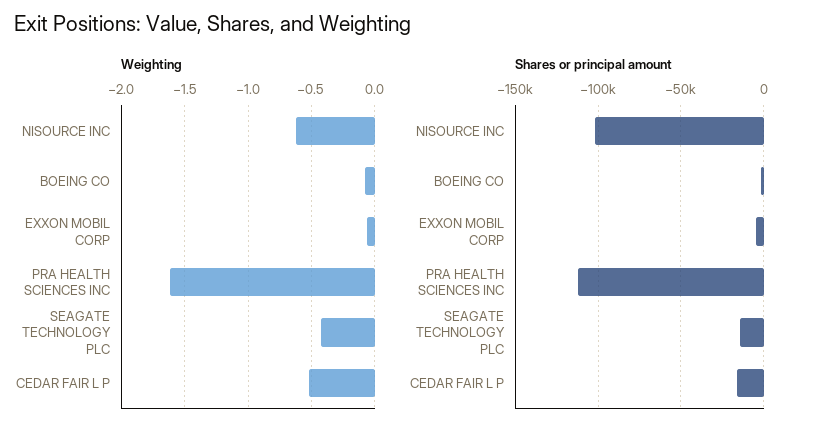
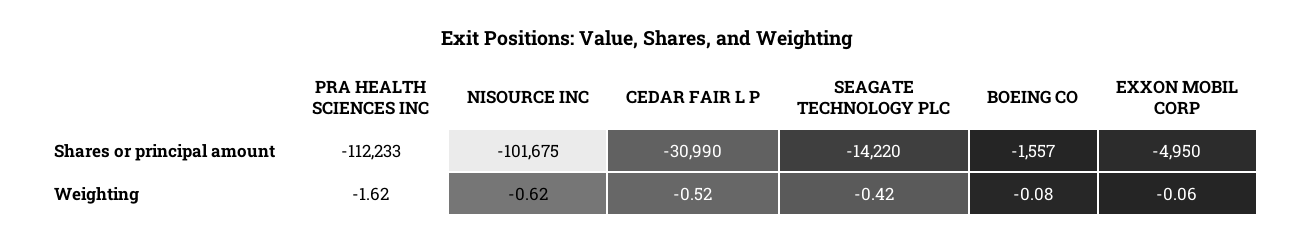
Shares or principal amount, CEDAR FAIR L P: -15000 -> -30990

